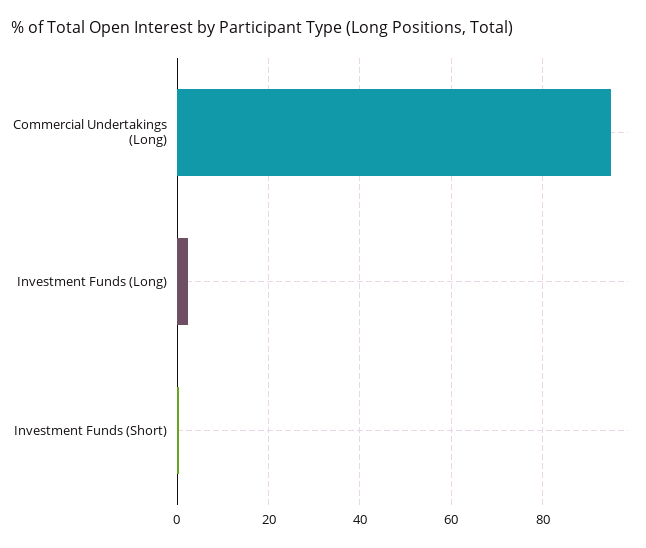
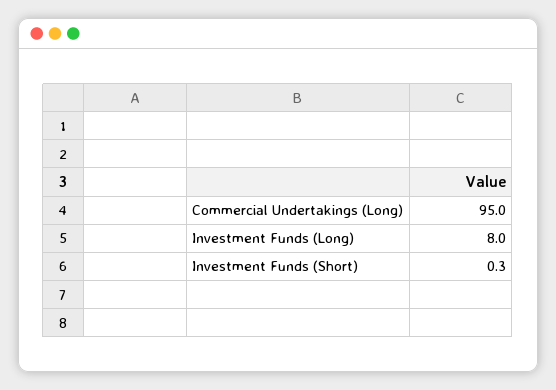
Investment Funds (Long): 2 -> 8

